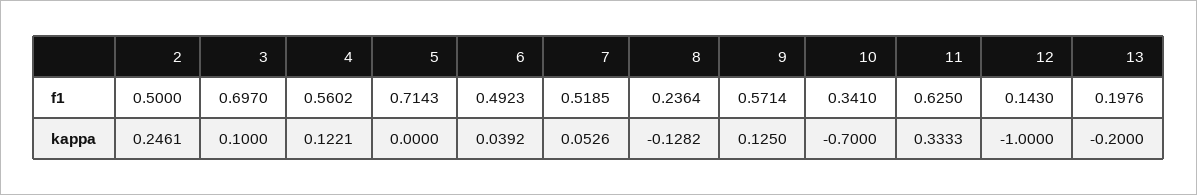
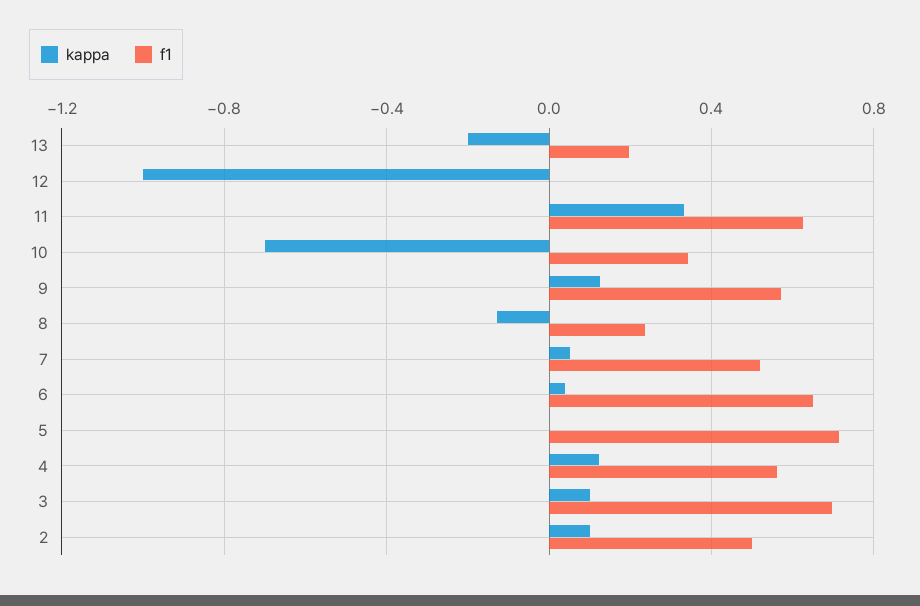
f1, 6: 0.4923 -> 0.65
f1, 12: 0.143 -> 0
kappa, 2: 0.2461 -> 0.1

